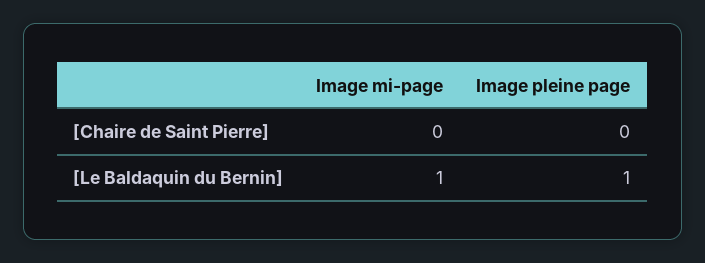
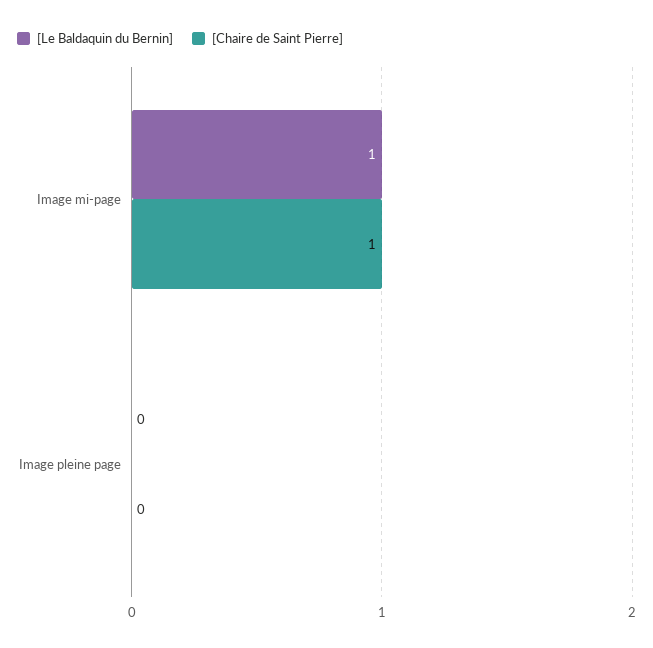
[Chaire de Saint Pierre], Image mi-page: 0 -> 1
[Le Baldaquin du Bernin], Image pleine page: 1 -> 0

